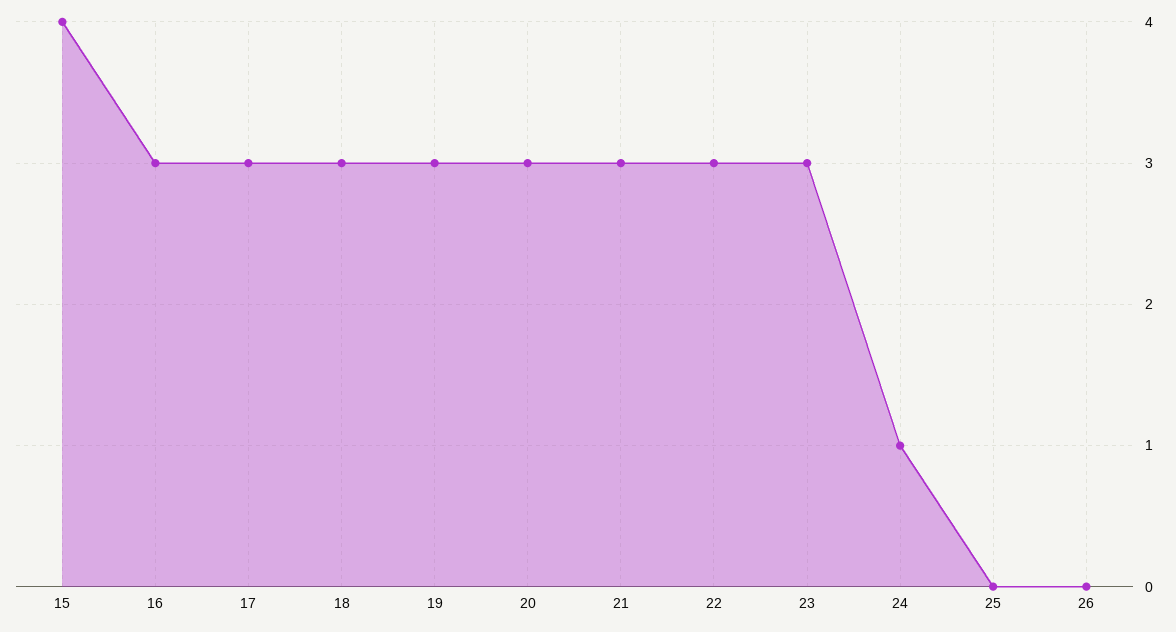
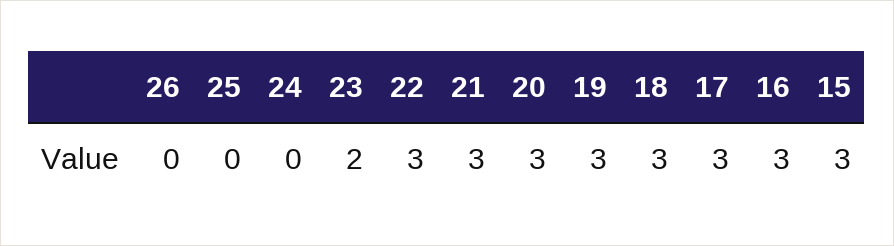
15: 4 -> 3
23: 3 -> 2
24: 1 -> 0

